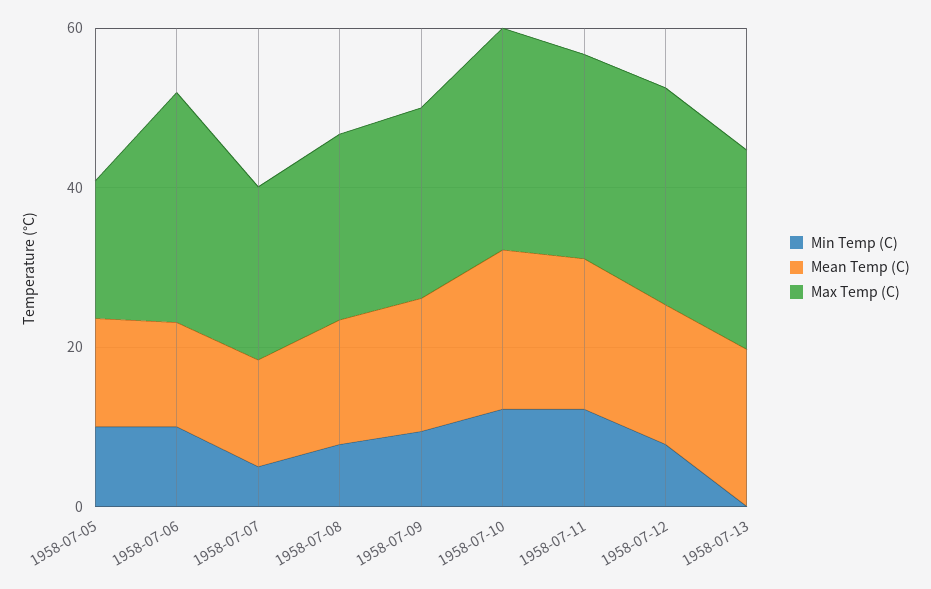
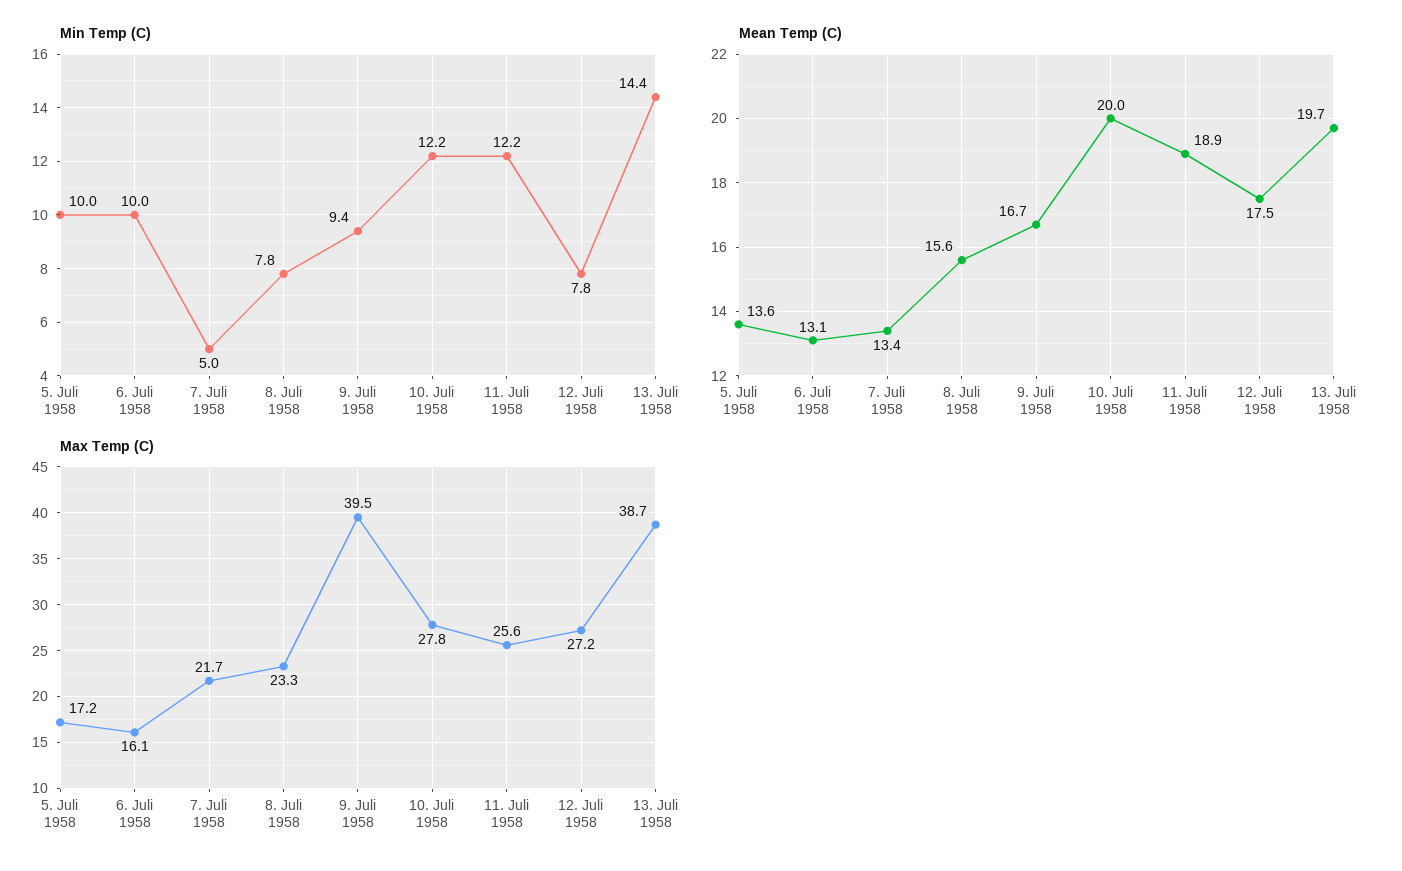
Max Temp (C), 1958-07-06: 30 -> 16.1
Max Temp (C), 1958-07-09: 25 -> 39.5
Min Temp (C), 1958-07-13: 0 -> 14.4
Max Temp (C), 1958-07-13: 25 -> 38.7

